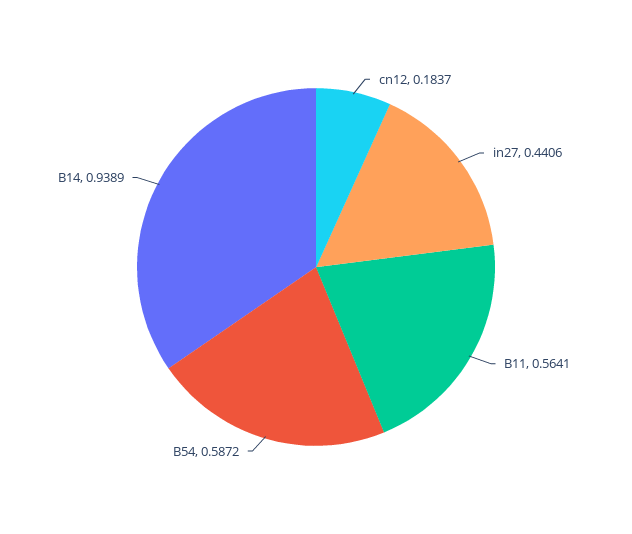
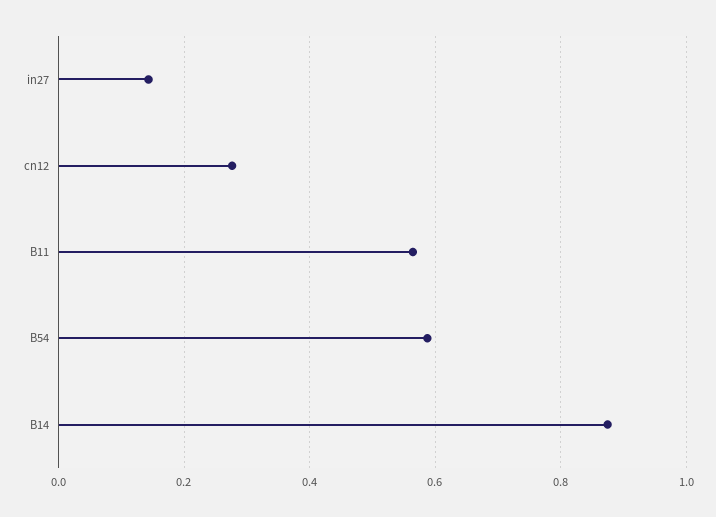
cn12: 0.1837 -> 0.28
in27: 0.4406 -> 0.14
B14: 0.9389 -> 0.88

